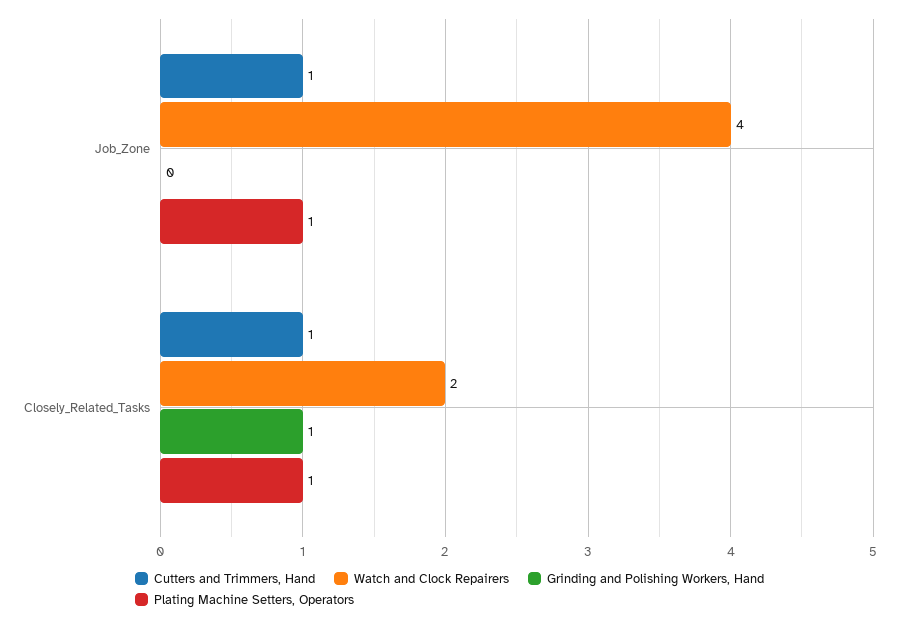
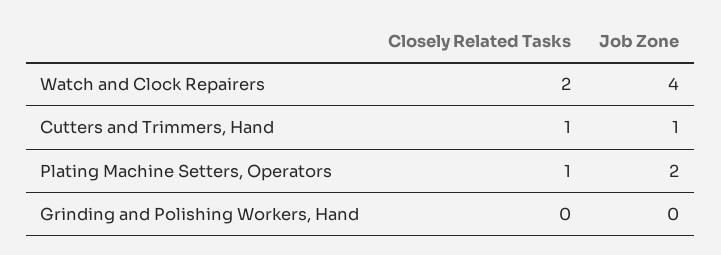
Plating Machine Setters, Operators, Job_Zone: 1 -> 2
Grinding and Polishing Workers, Hand, Closely_Related_Tasks: 1 -> 0

